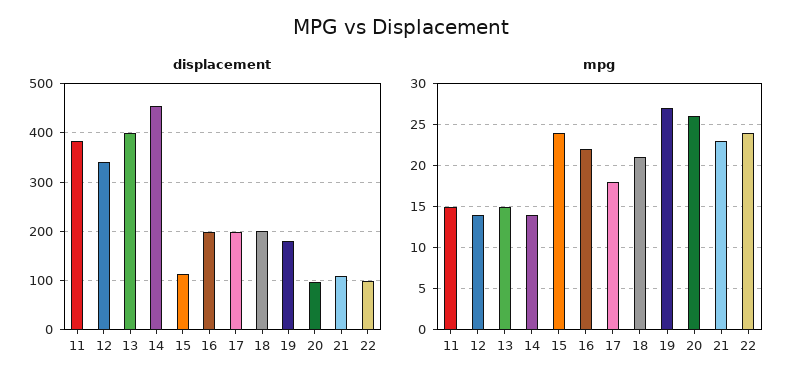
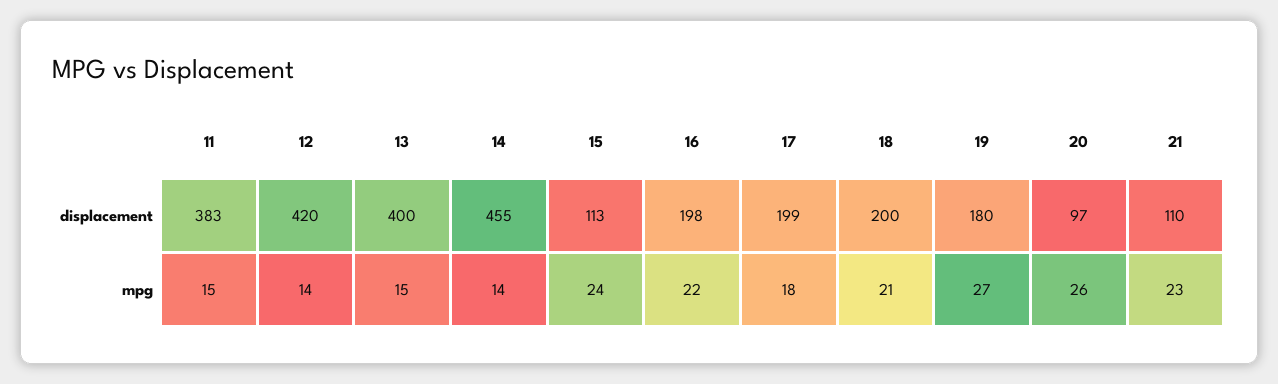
displacement, 12: 340 -> 420
displacement, 22: 100 -> none
mpg, 22: 24 -> none

